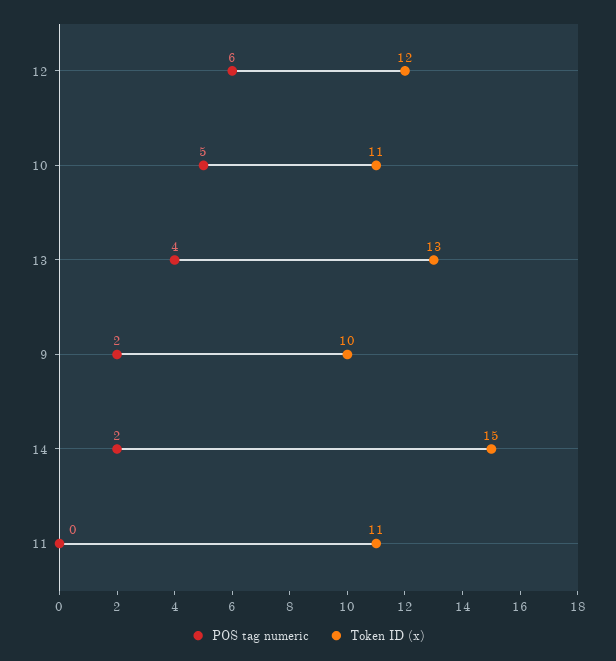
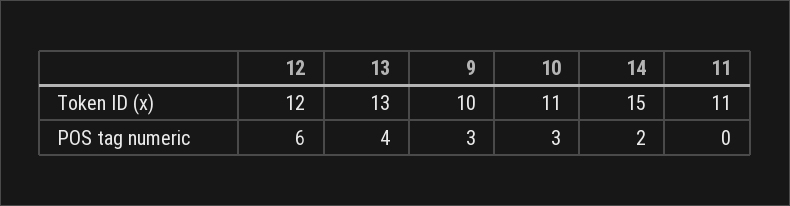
POS tag numeric, 10: 5 -> 3
POS tag numeric, 9: 2 -> 3

